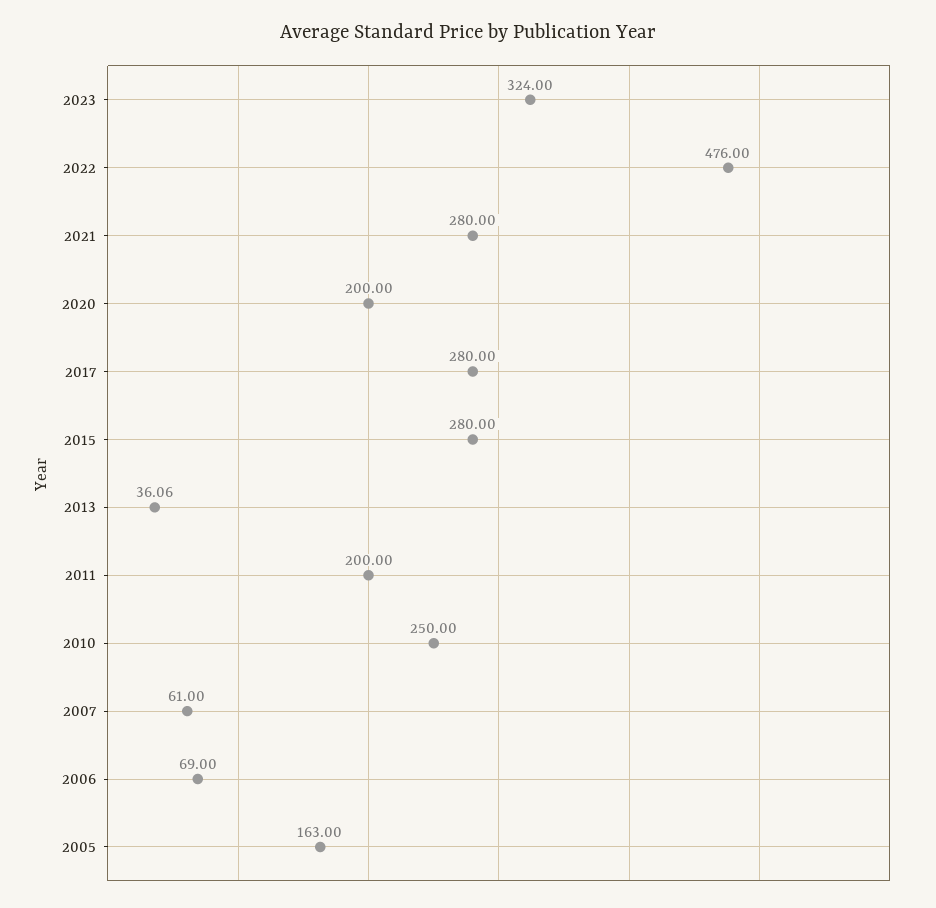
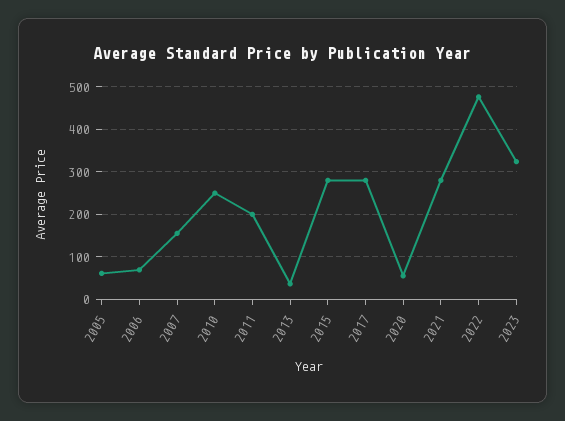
2020: 200 -> 60
2007: 61 -> 160
2005: 163 -> 60

